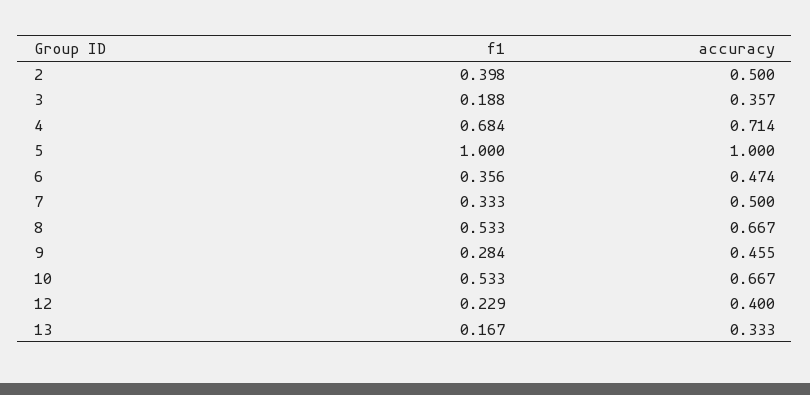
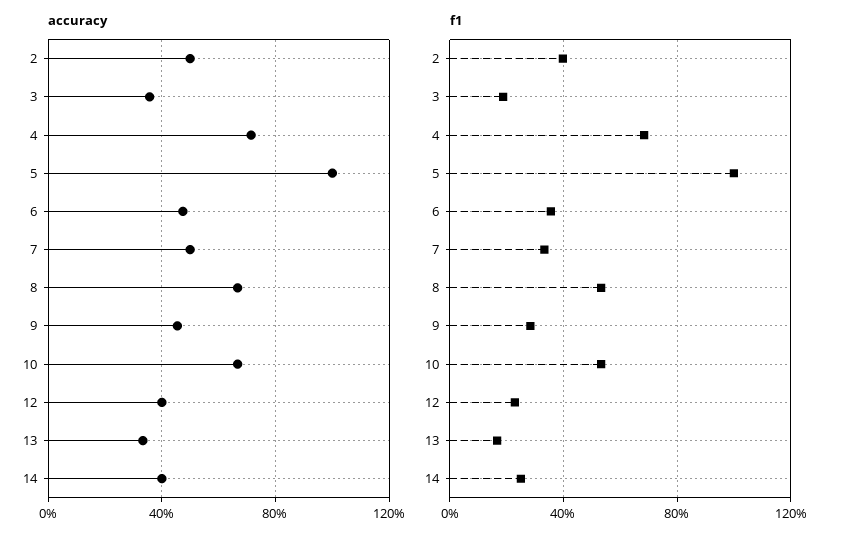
accuracy, 14: none -> 0.4
f1, 14: none -> 0.25

